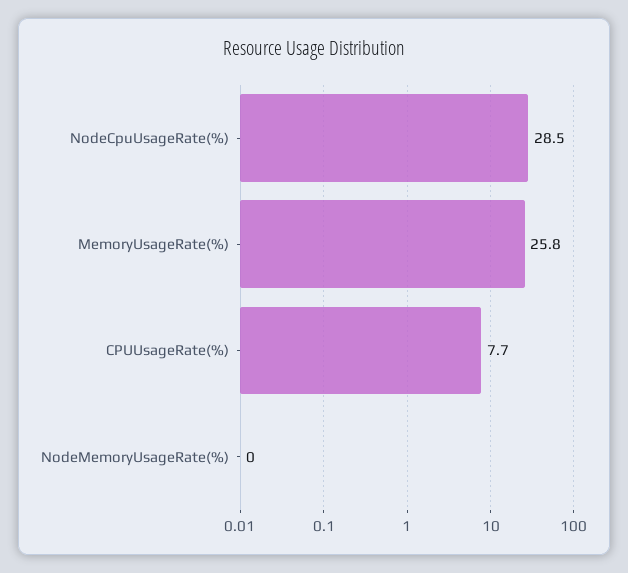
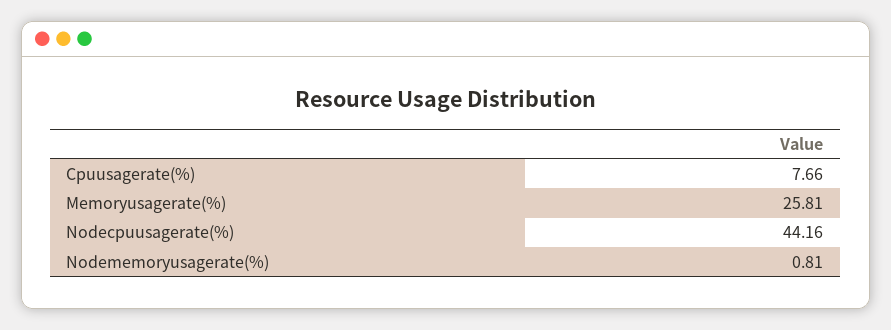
NodeCpuUsageRate(%): 28.5 -> 44.16
NodeMemoryUsageRate(%): 0 -> 0.81

